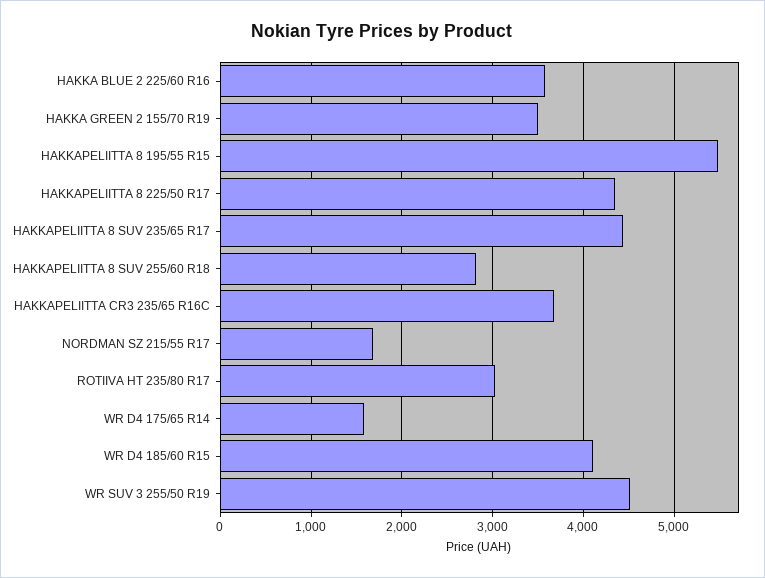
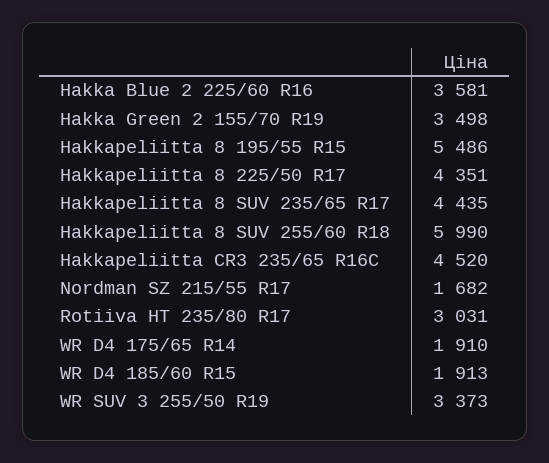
HAKKAPELIITTA 8 SUV 255/60 R18: 2800 -> 5990
HAKKAPELIITTA CR3 235/65 R16C: 3700 -> 4520
WR D4 175/65 R14: 1600 -> 1910
WR D4 185/60 R15: 4100 -> 1913
WR SUV 3 255/50 R19: 4500 -> 3373

